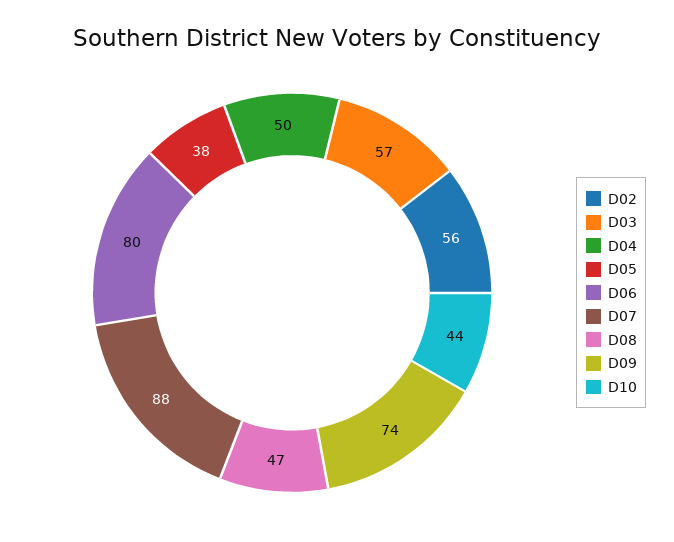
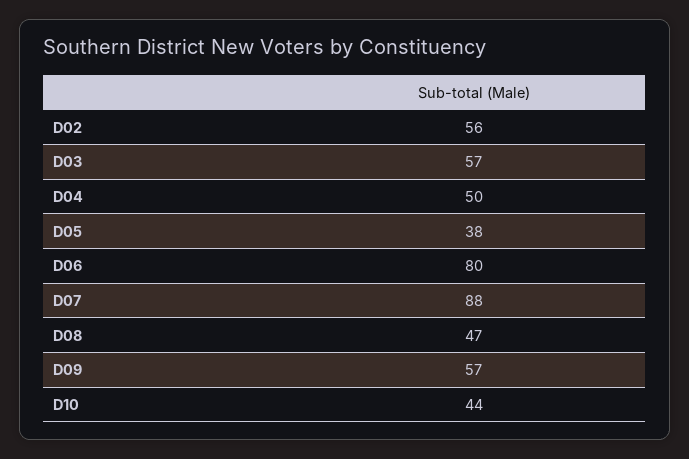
D09: 74 -> 57

